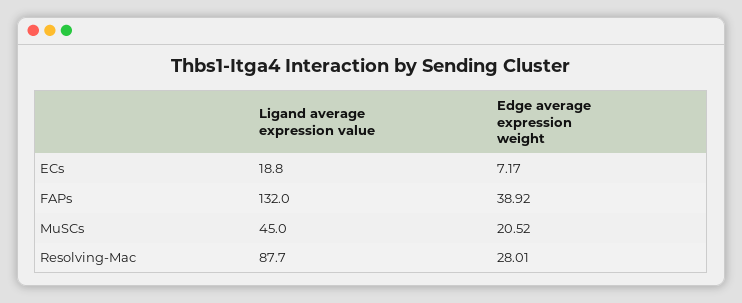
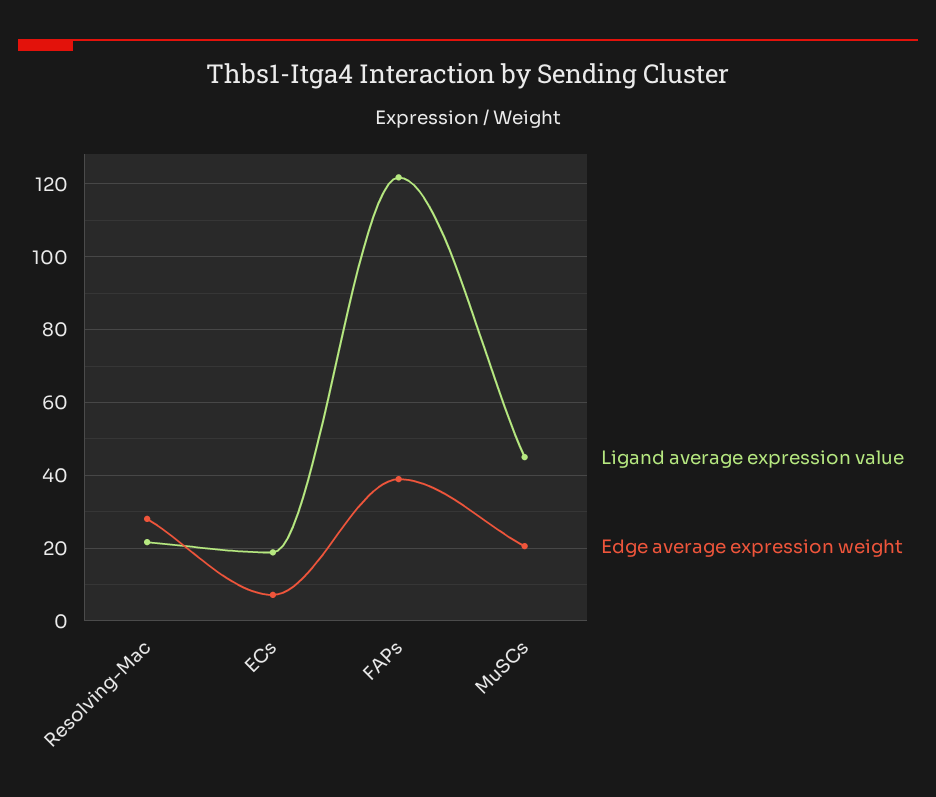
Ligand average expression value, FAPs: 132 -> 122
Ligand average expression value, Resolving-Mac: 87.7 -> 22

